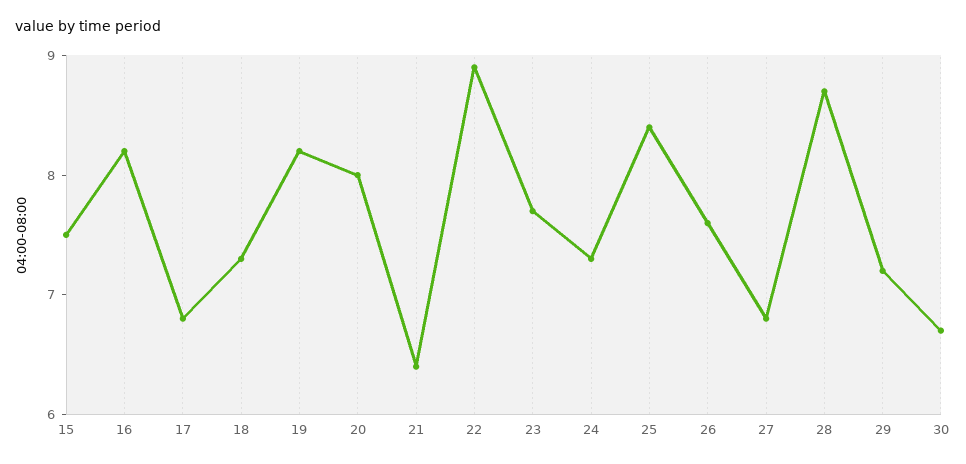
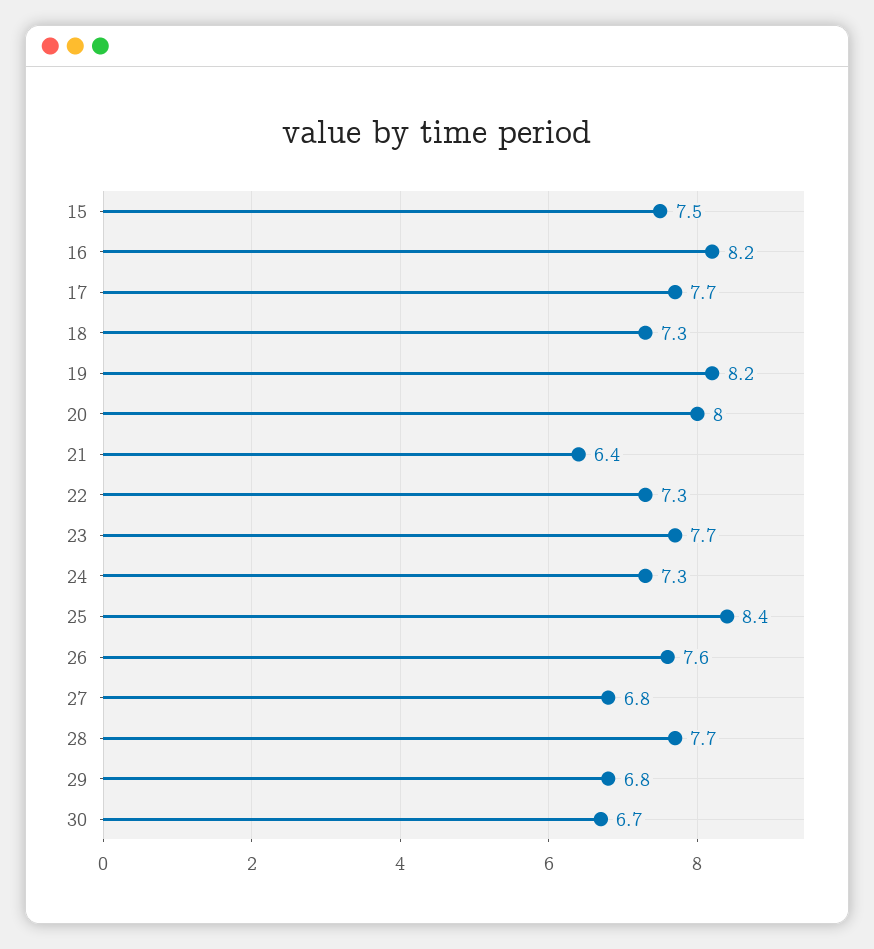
17: 6.8 -> 7.7
22: 8.9 -> 7.3
28: 8.7 -> 7.7
29: 7.2 -> 6.8

